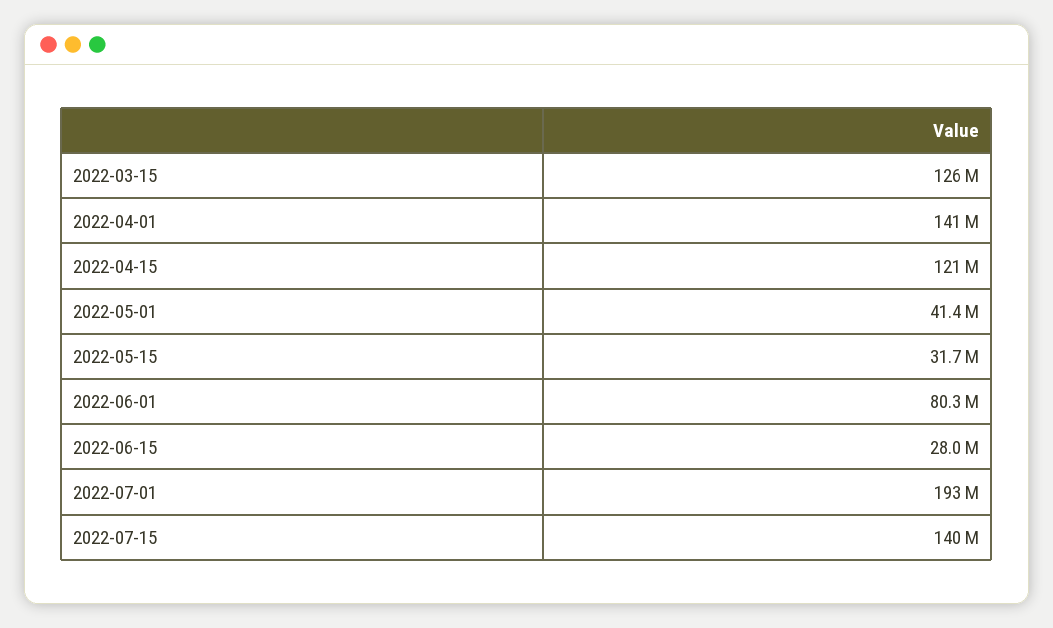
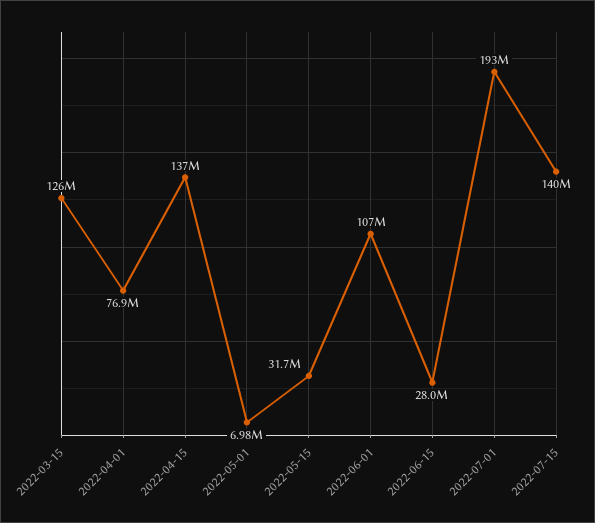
2022-04-01: 141000000 -> 76900000
2022-04-15: 121000000 -> 137000000
2022-05-01: 41400000 -> 6980000
2022-06-01: 80300000 -> 107000000

